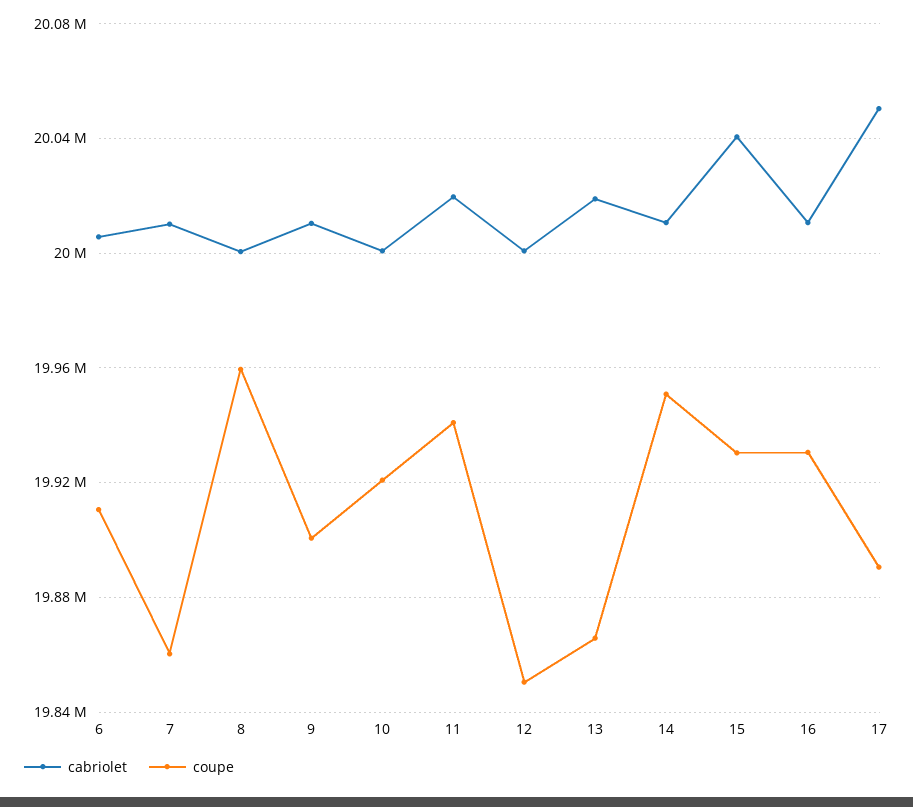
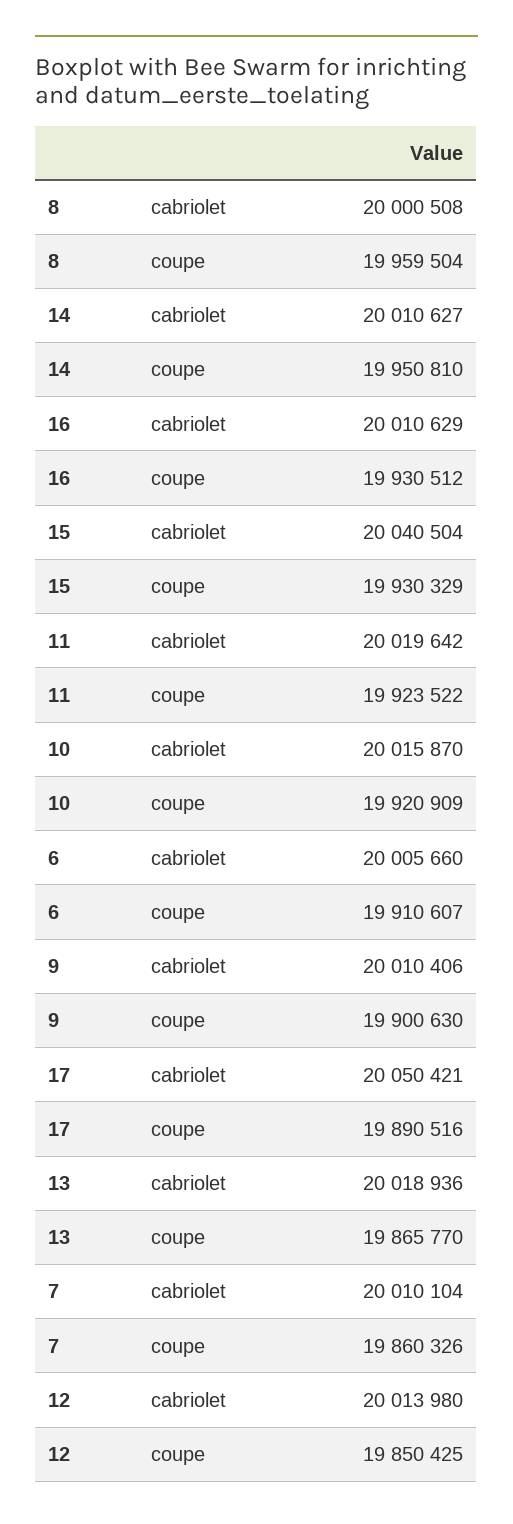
cabriolet, 10: 20000000 -> 20015870
coupe, 11: 19940000 -> 19923522
cabriolet, 12: 20000000 -> 20013980

